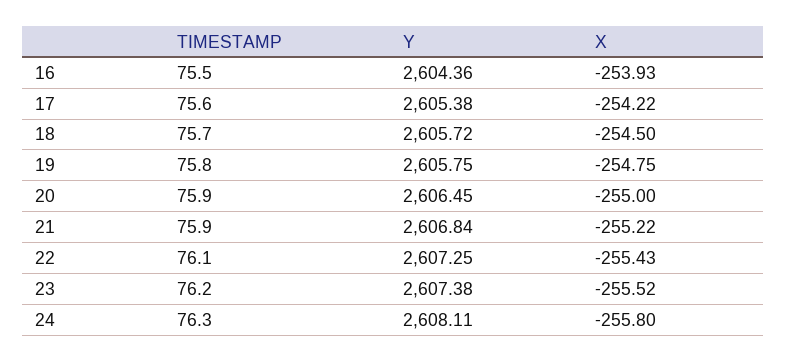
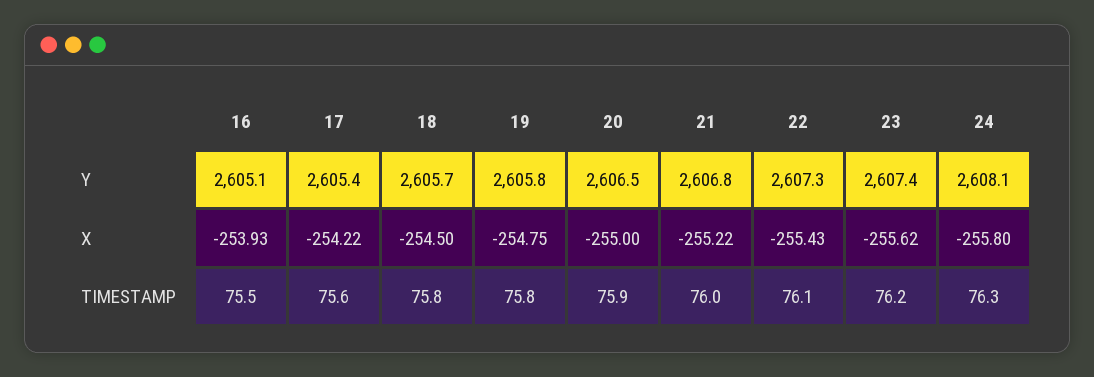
Y, 16: 2604.36 -> 2605.1
TIMESTAMP, 18: 75.7 -> 75.8
TIMESTAMP, 21: 75.9 -> 76
X, 23: -255.52 -> -255.62

